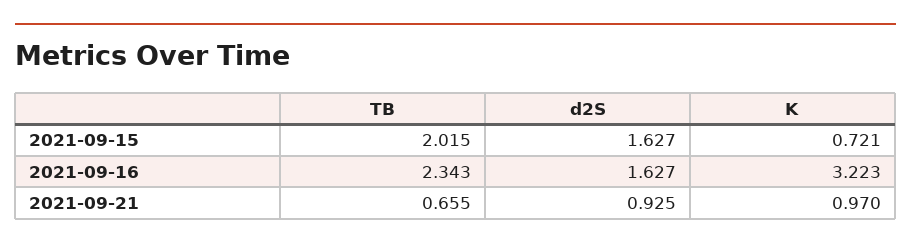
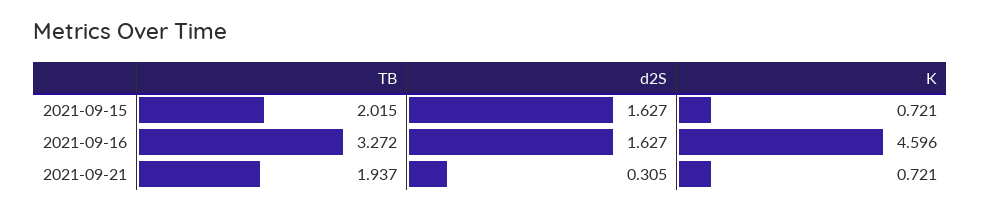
TB, 2021-09-16: 2.343 -> 3.272
K, 2021-09-16: 3.223 -> 4.596
TB, 2021-09-21: 0.655 -> 1.937
d2S, 2021-09-21: 0.925 -> 0.305
K, 2021-09-21: 0.97 -> 0.721

